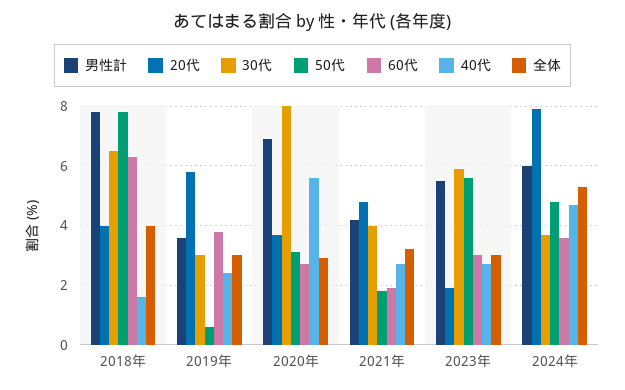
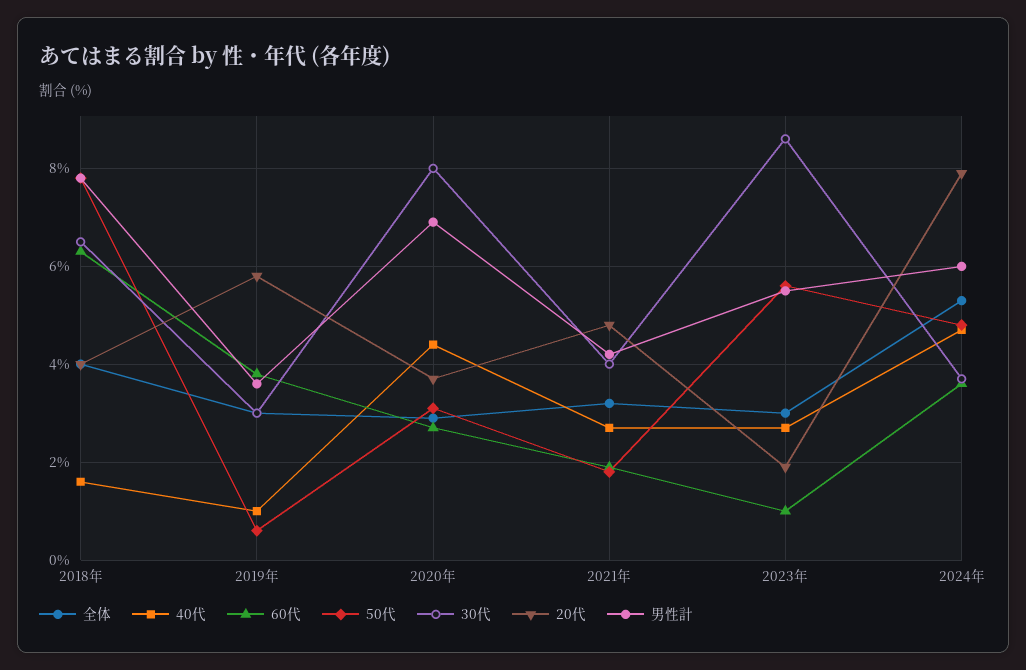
40代, 2019年: 2.5 -> 1
40代, 2020年: 5.5 -> 4.5
30代, 2023年: 6 -> 8.5
60代, 2023年: 3 -> 1

